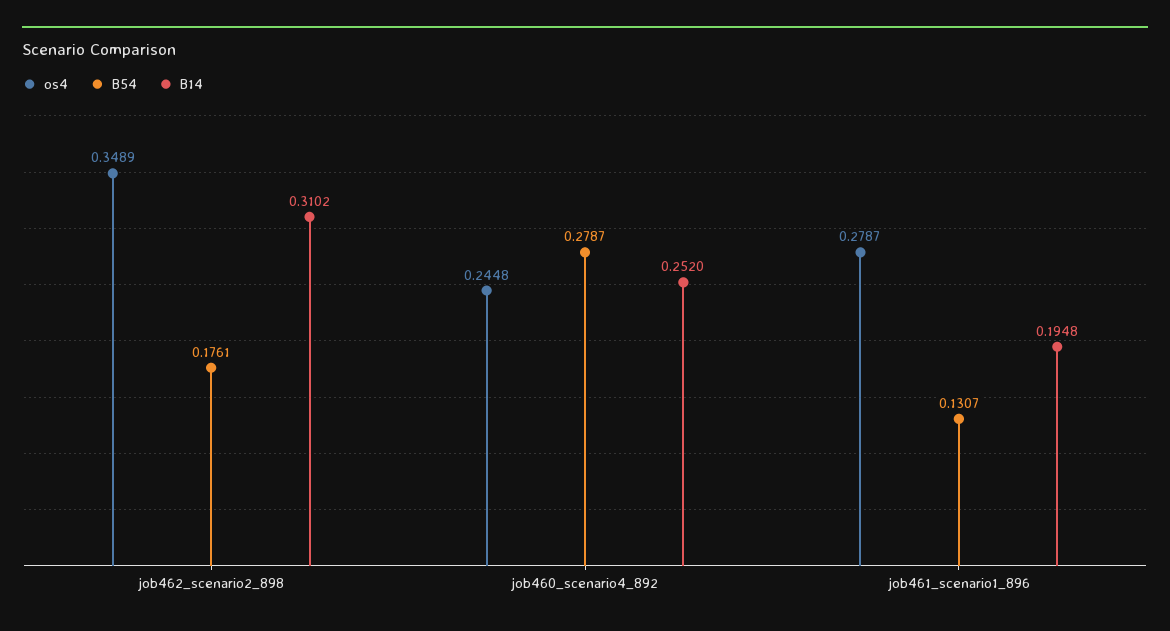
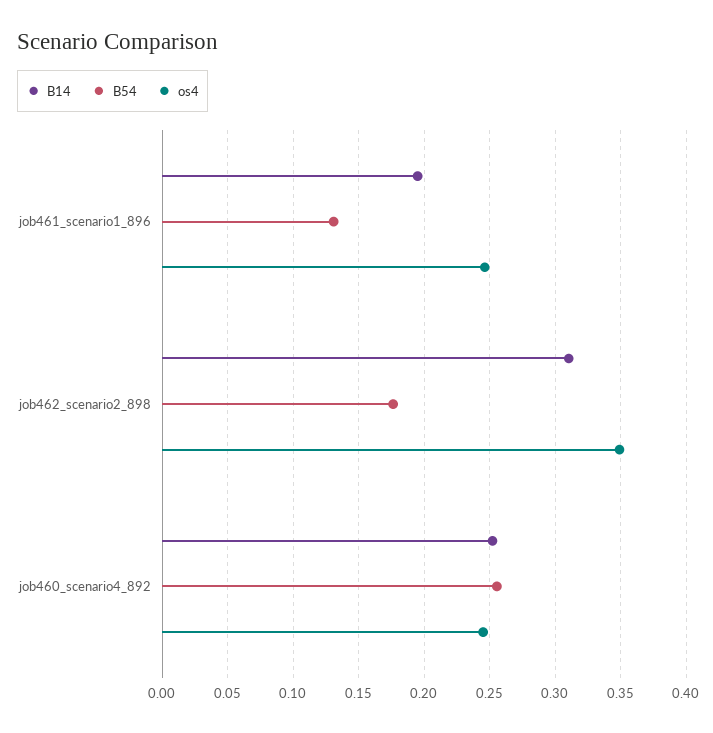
B54, job460_scenario4_892: 0.2787 -> 0.255
os4, job461_scenario1_896: 0.2787 -> 0.245

